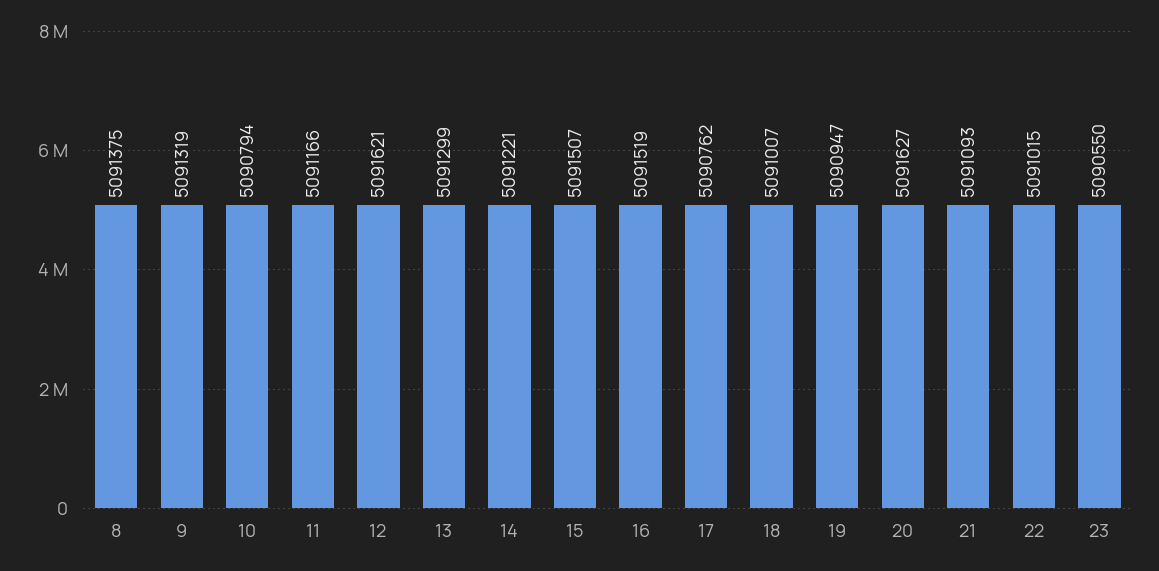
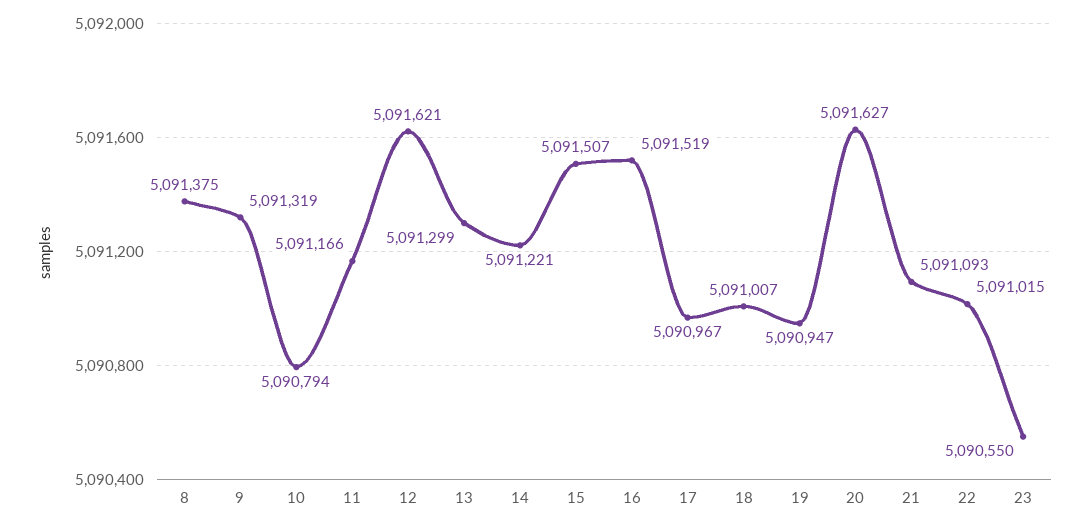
17: 5090762 -> 5090967

